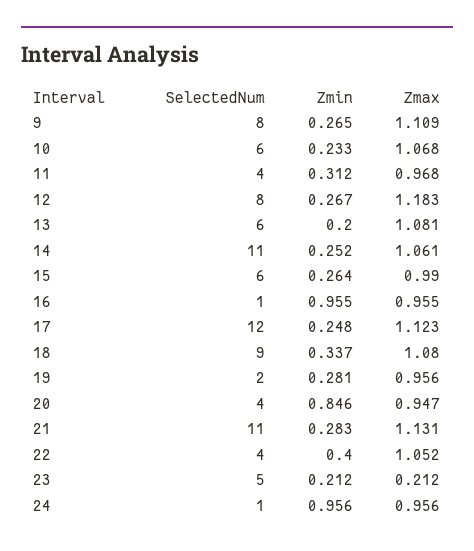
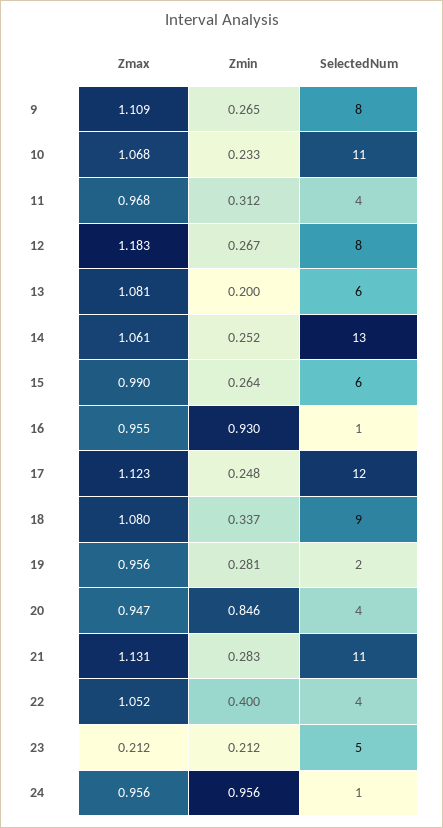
SelectedNum, 10: 6 -> 11
SelectedNum, 14: 11 -> 13
Zmin, 16: 0.955 -> 0.93

